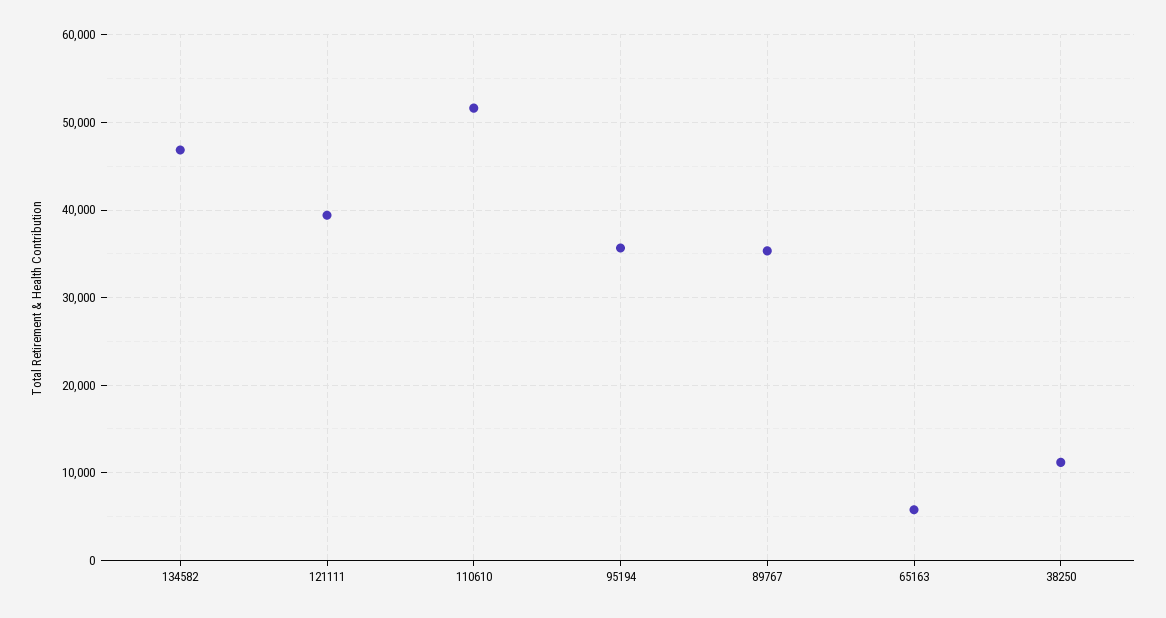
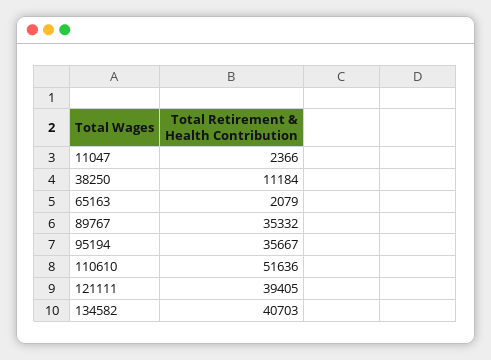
134582: 47000 -> 40703
65163: 6000 -> 2079
11047: none -> 2366

